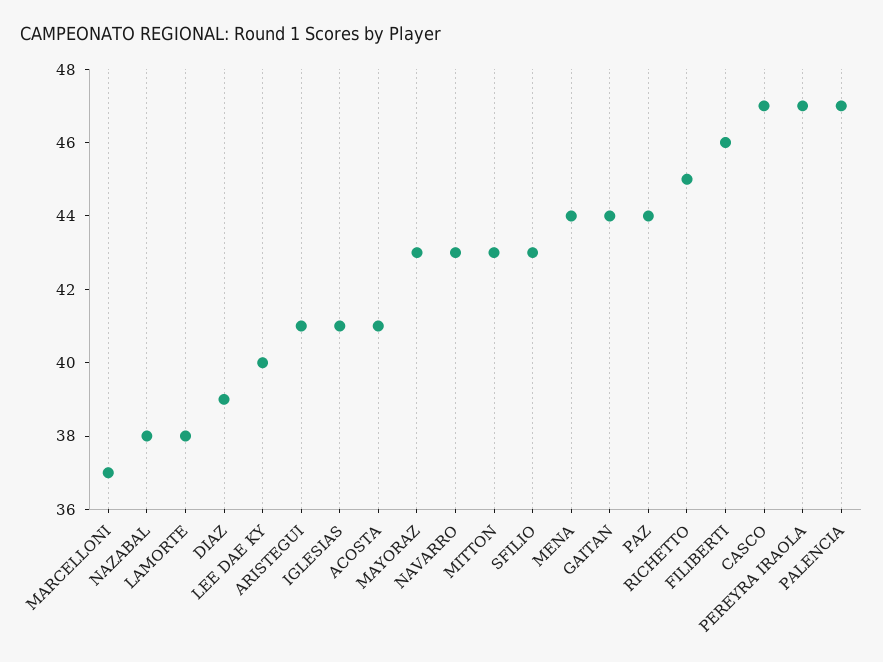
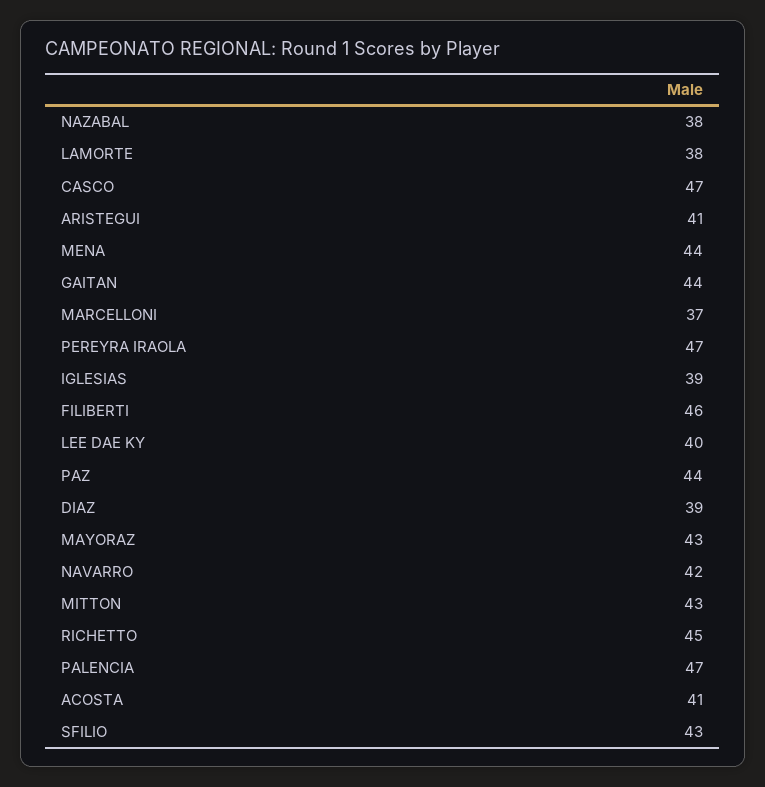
IGLESIAS: 41 -> 39
NAVARRO: 43 -> 42

